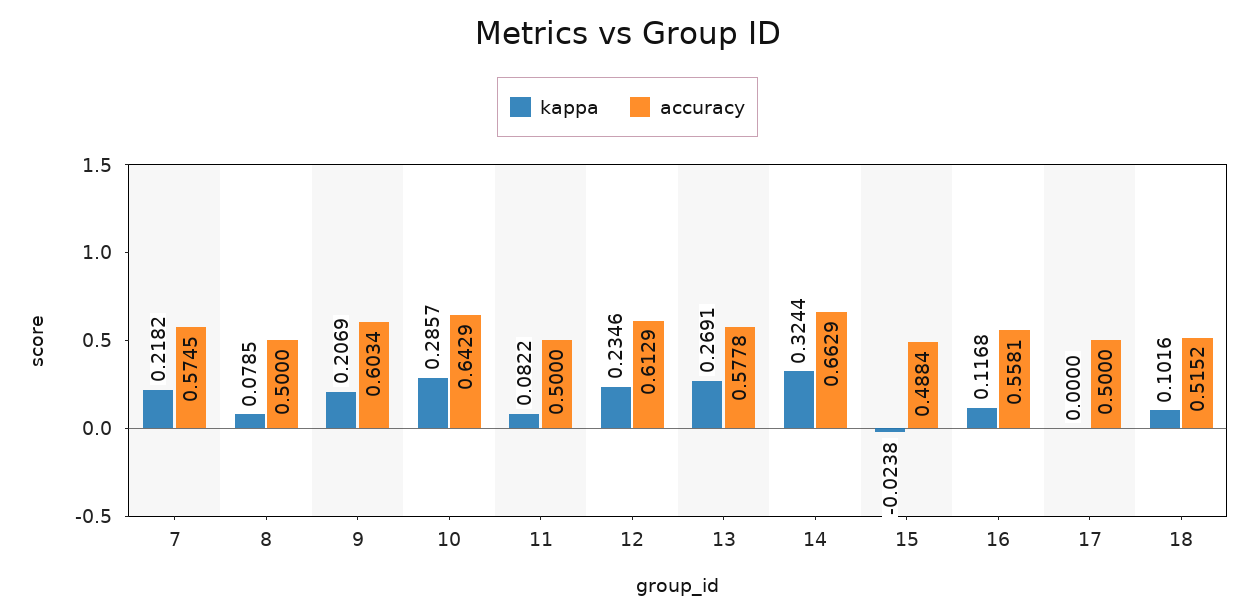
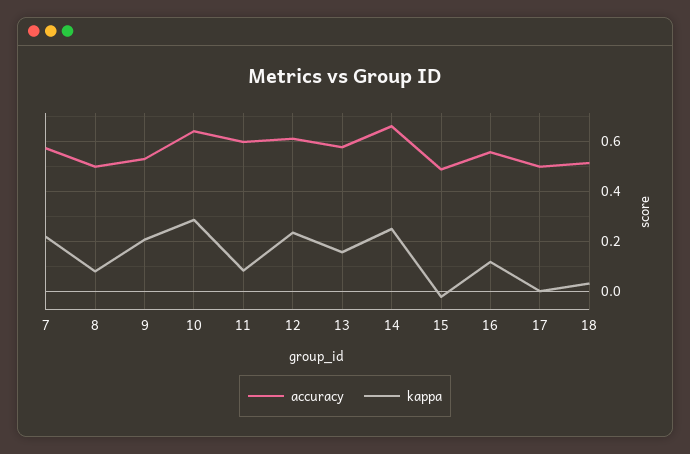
accuracy, 9: 0.6034 -> 0.525
accuracy, 11: 0.5 -> 0.6
kappa, 13: 0.2691 -> 0.15
kappa, 14: 0.3244 -> 0.25
kappa, 18: 0.1016 -> 0.025

